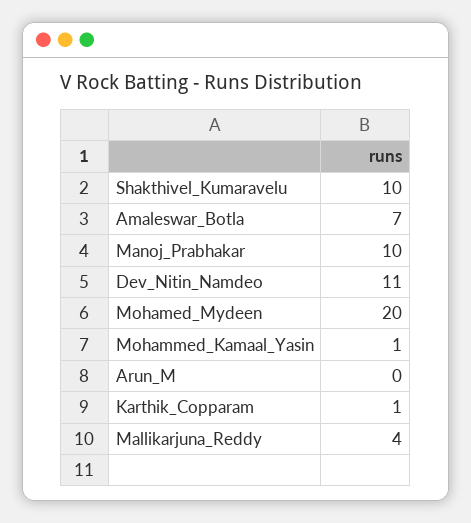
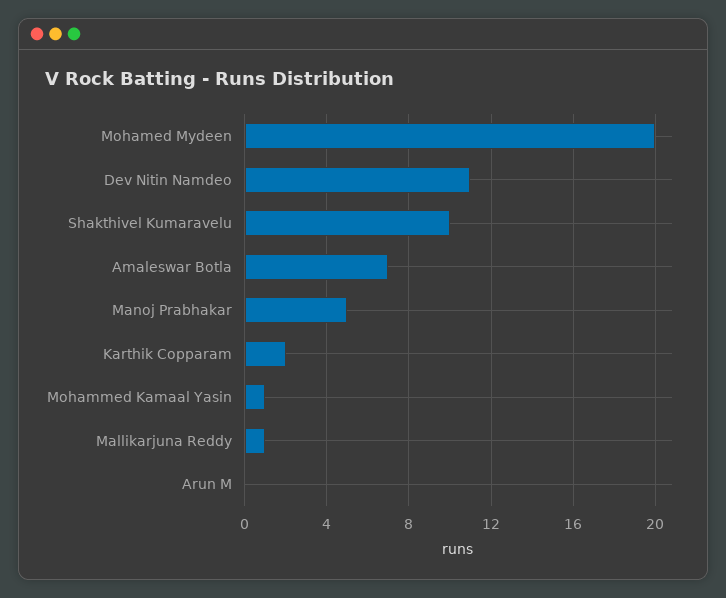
Manoj_Prabhakar: 10 -> 5
Karthik_Copparam: 1 -> 2
Mallikarjuna_Reddy: 4 -> 1

